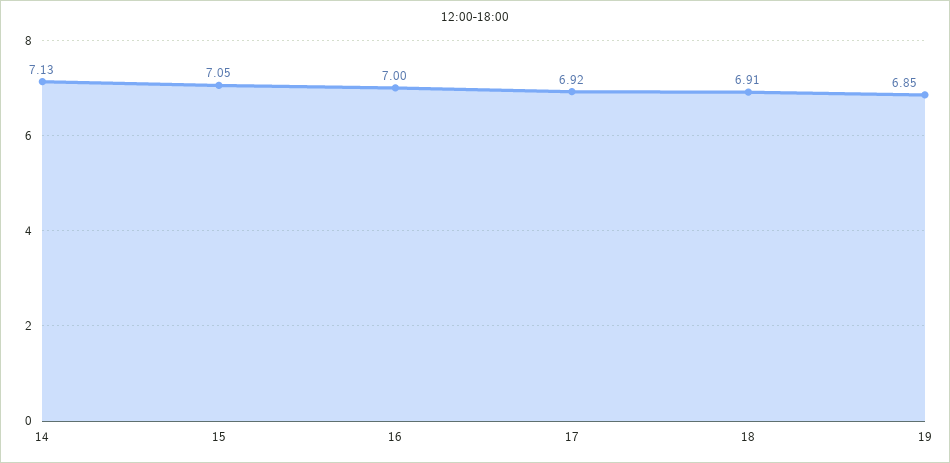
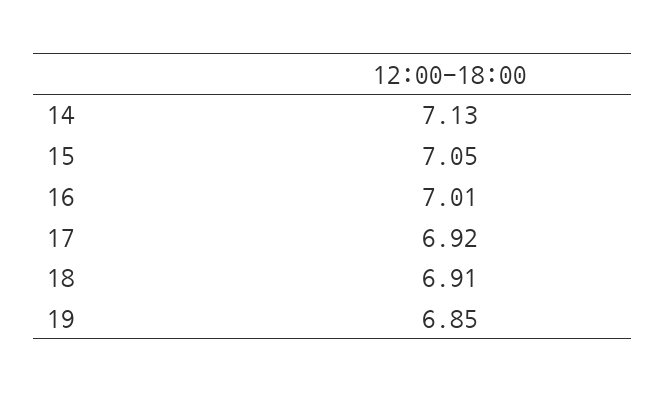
16: 7 -> 7.01

